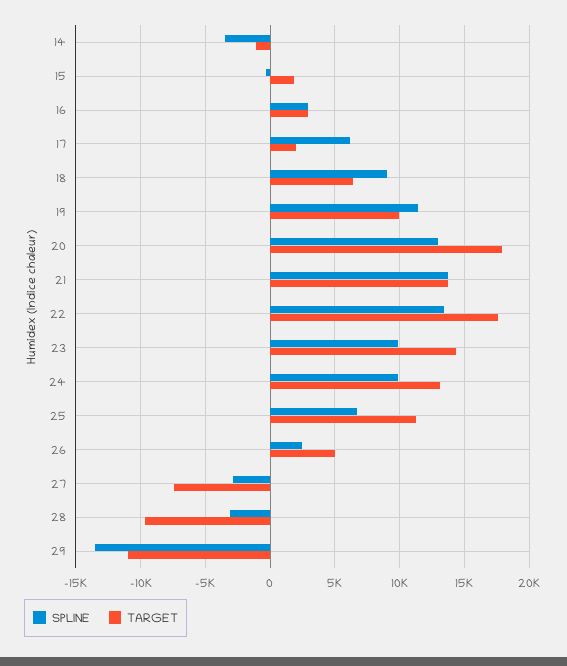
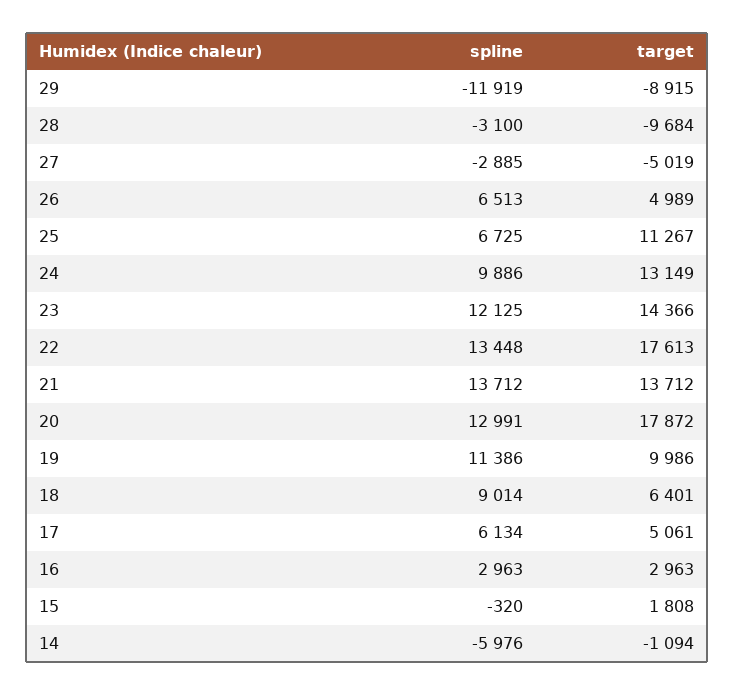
SPLINE, 14: -3500 -> -5976
TARGET, 17: 2000 -> 5061
SPLINE, 23: 10000 -> 12125
SPLINE, 26: 2500 -> 6513
TARGET, 27: -7500 -> -5019
SPLINE, 29: -13500 -> -11919
TARGET, 29: -11000 -> -8915

